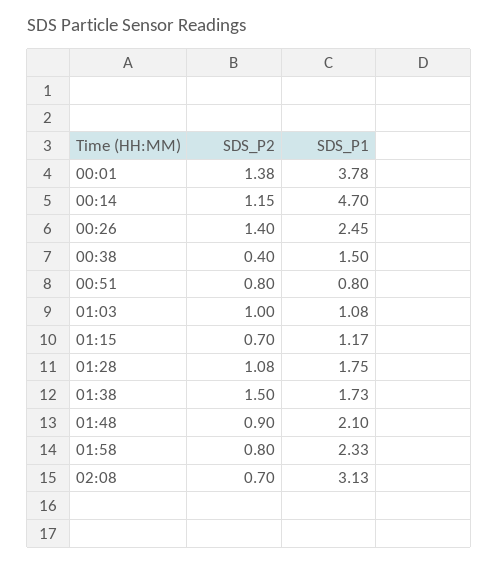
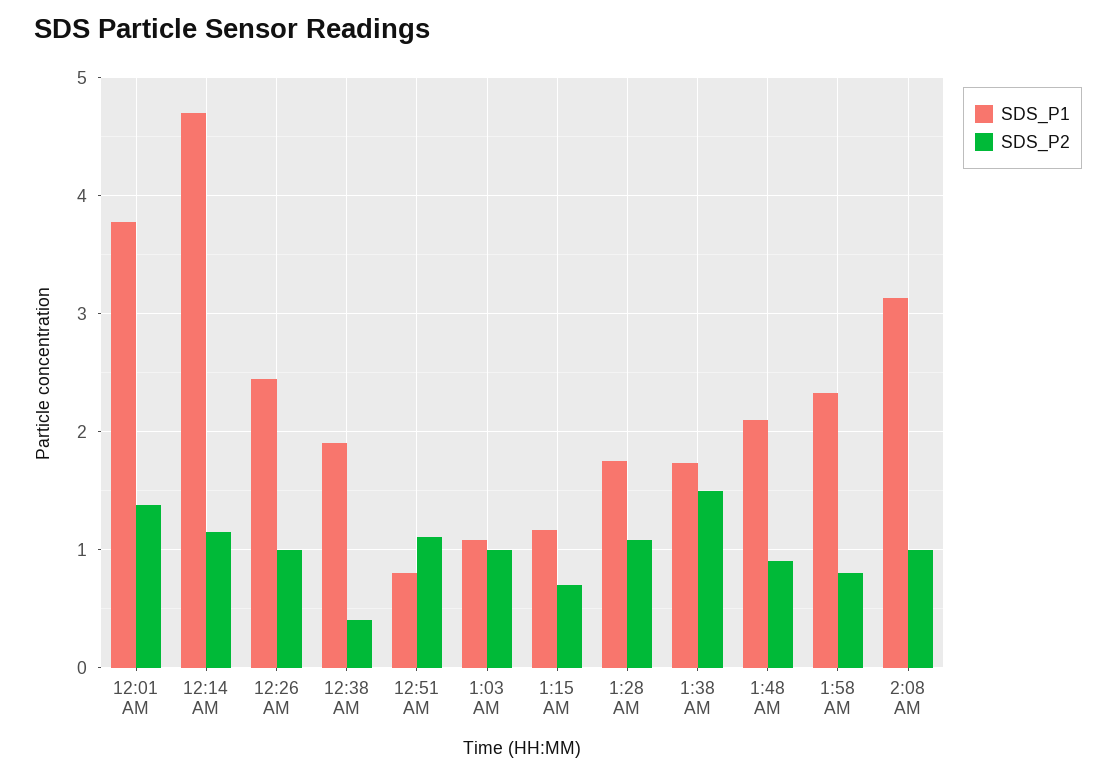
SDS_P2, 00:26: 1.4 -> 1
SDS_P1, 00:38: 1.5 -> 1.9
SDS_P2, 00:51: 0.8 -> 1.1
SDS_P2, 02:08: 0.7 -> 1

